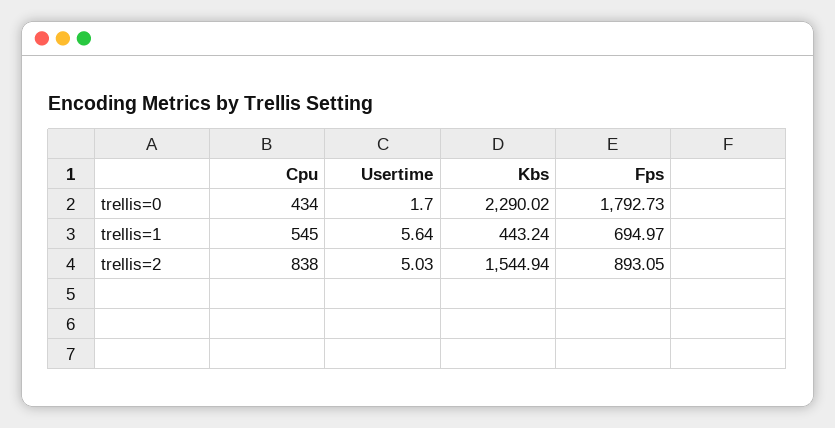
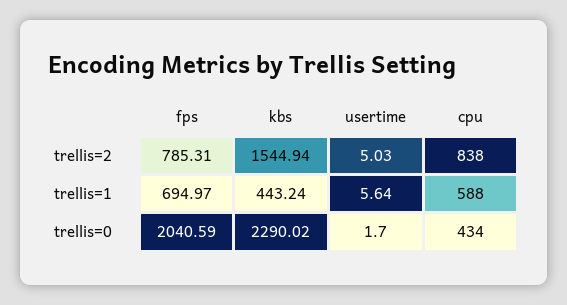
Fps, trellis=0: 1792.73 -> 2040.59
Cpu, trellis=1: 545 -> 588
Fps, trellis=2: 893.05 -> 785.31

